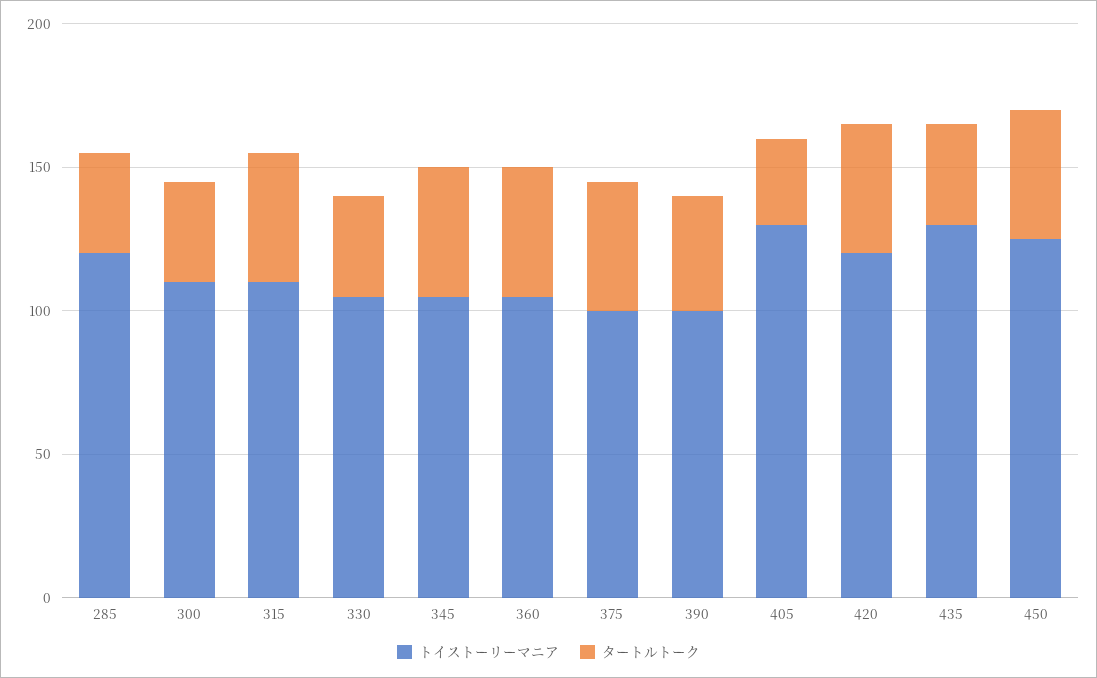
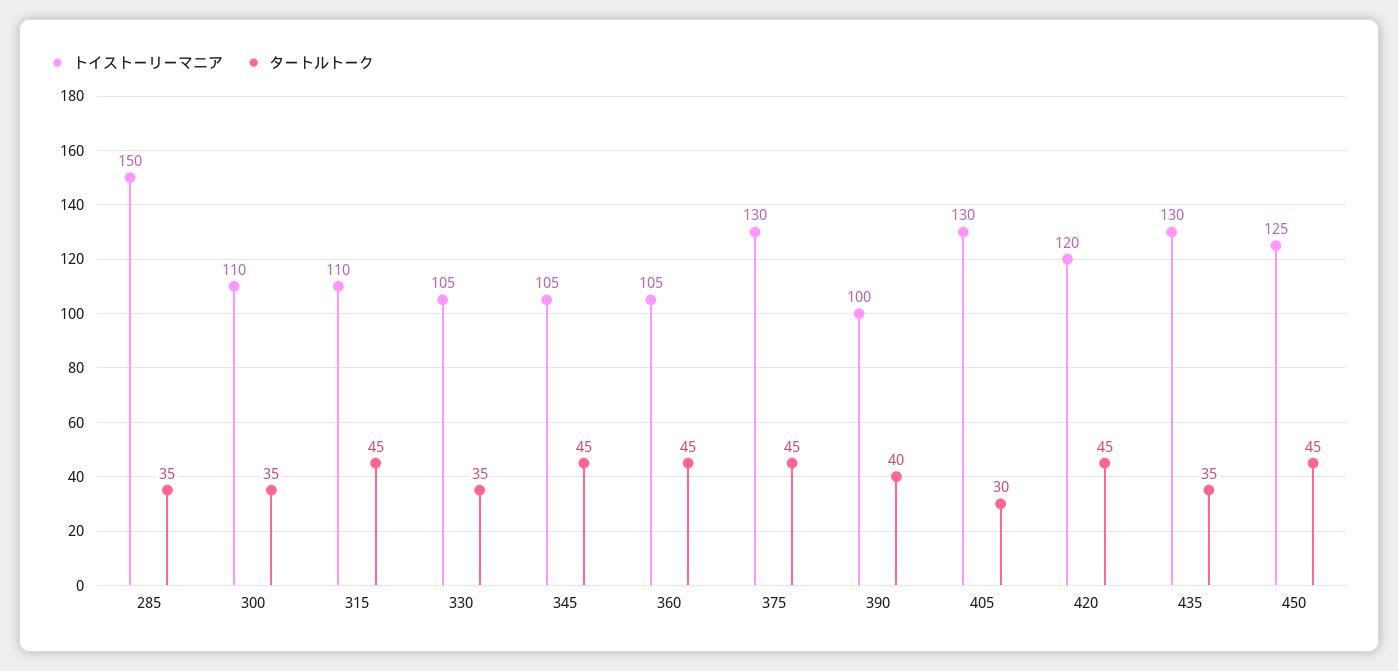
トイストーリーマニア, 285: 120 -> 150
トイストーリーマニア, 375: 100 -> 130

